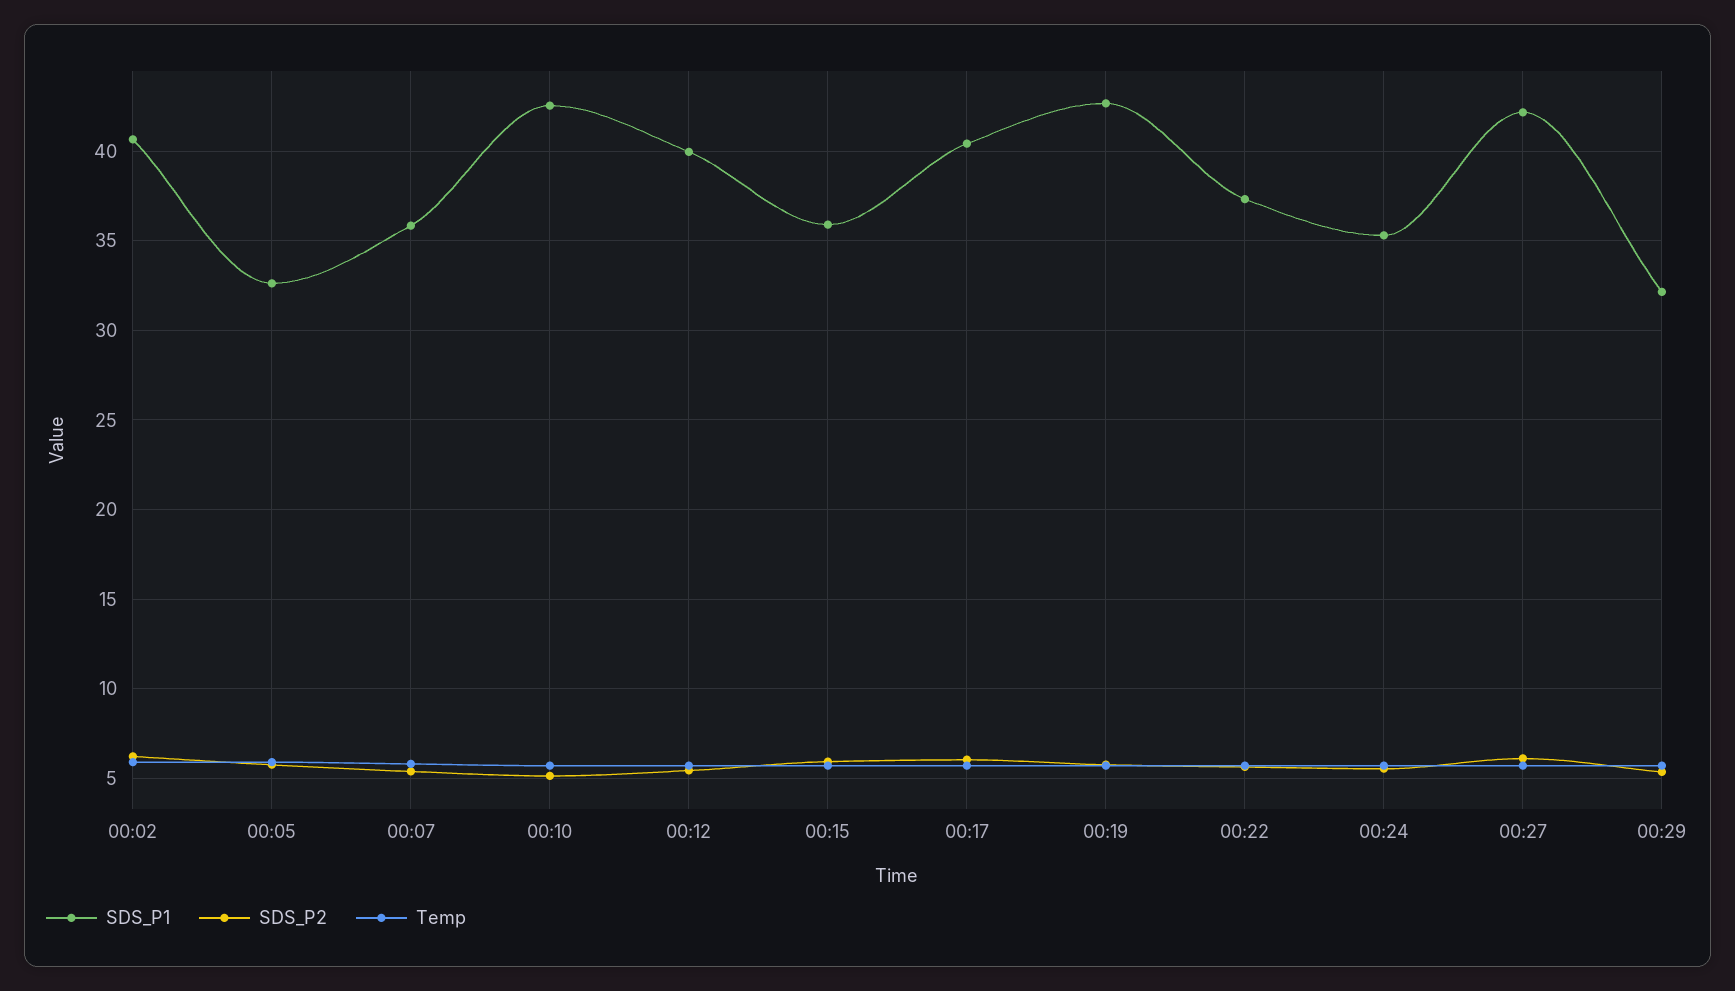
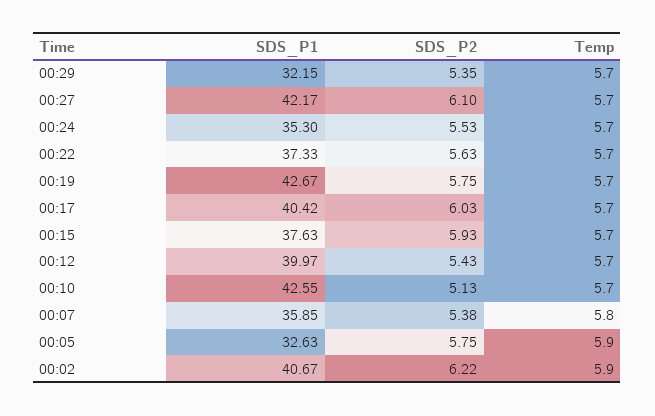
SDS_P1, 00:15: 36 -> 37.63

